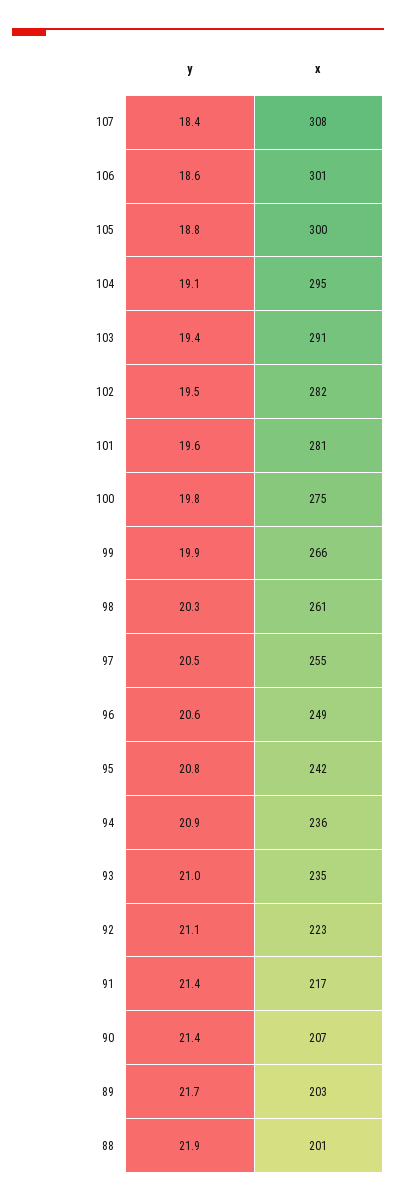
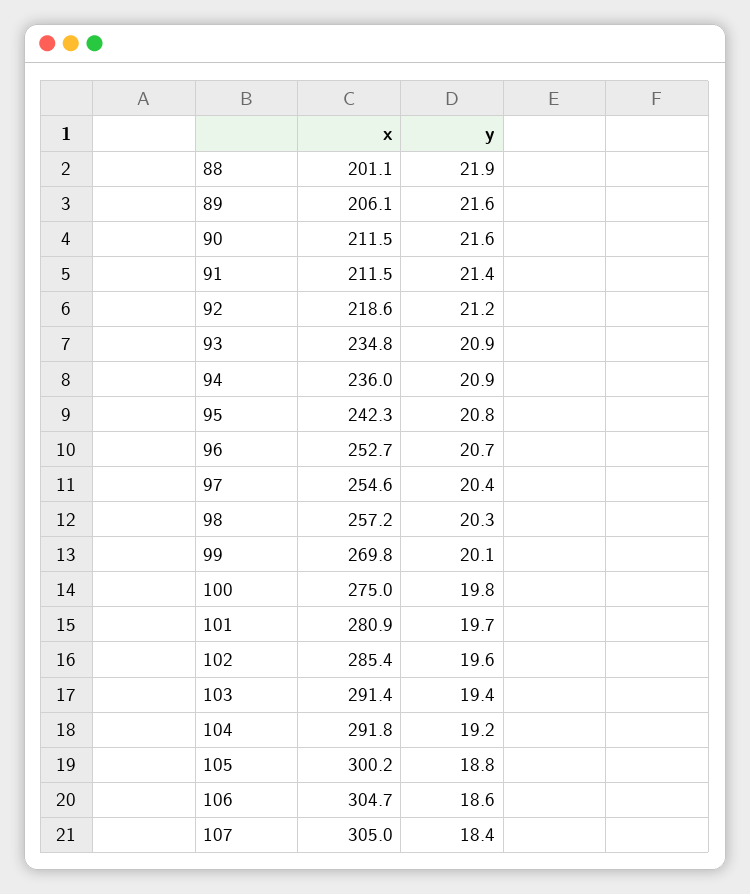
x, 107: 308 -> 305
x, 106: 301 -> 304.7
y, 104: 19.1 -> 19.2
x, 104: 295 -> 291.8
y, 102: 19.5 -> 19.6
x, 102: 282 -> 285.4
y, 101: 19.6 -> 19.7
y, 99: 19.9 -> 20.1
x, 99: 266 -> 269.8
x, 98: 261 -> 257.2
y, 97: 20.5 -> 20.4
y, 96: 20.6 -> 20.7
x, 96: 249 -> 252.7
y, 93: 21 -> 20.9
y, 92: 21.1 -> 21.2
x, 92: 223 -> 218.6
x, 91: 217 -> 211.5
y, 90: 21.4 -> 21.6
x, 90: 207 -> 211.5
y, 89: 21.7 -> 21.6
x, 89: 203 -> 206.1

